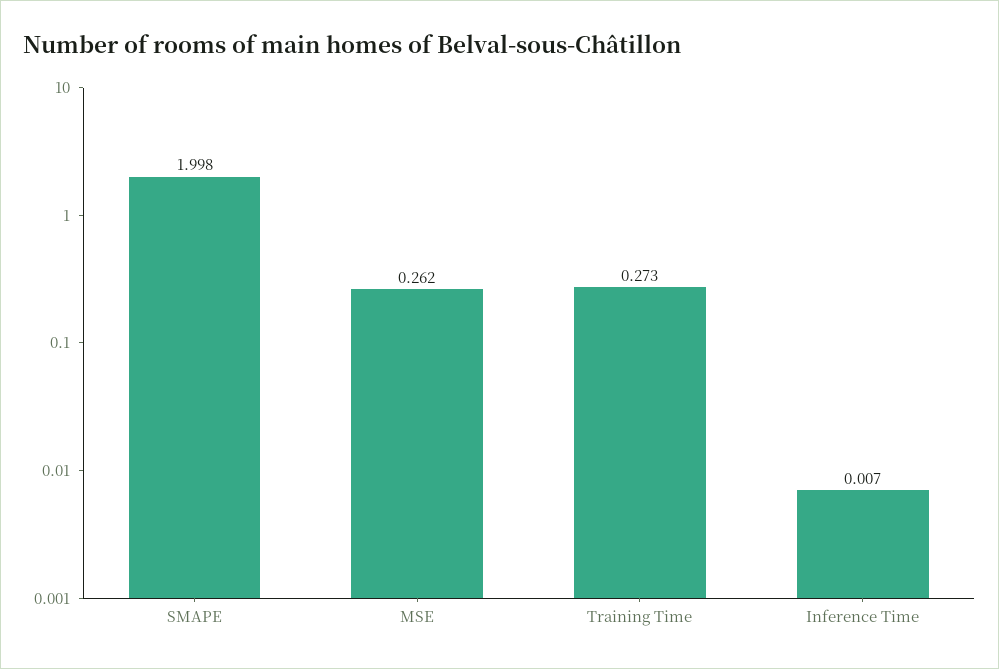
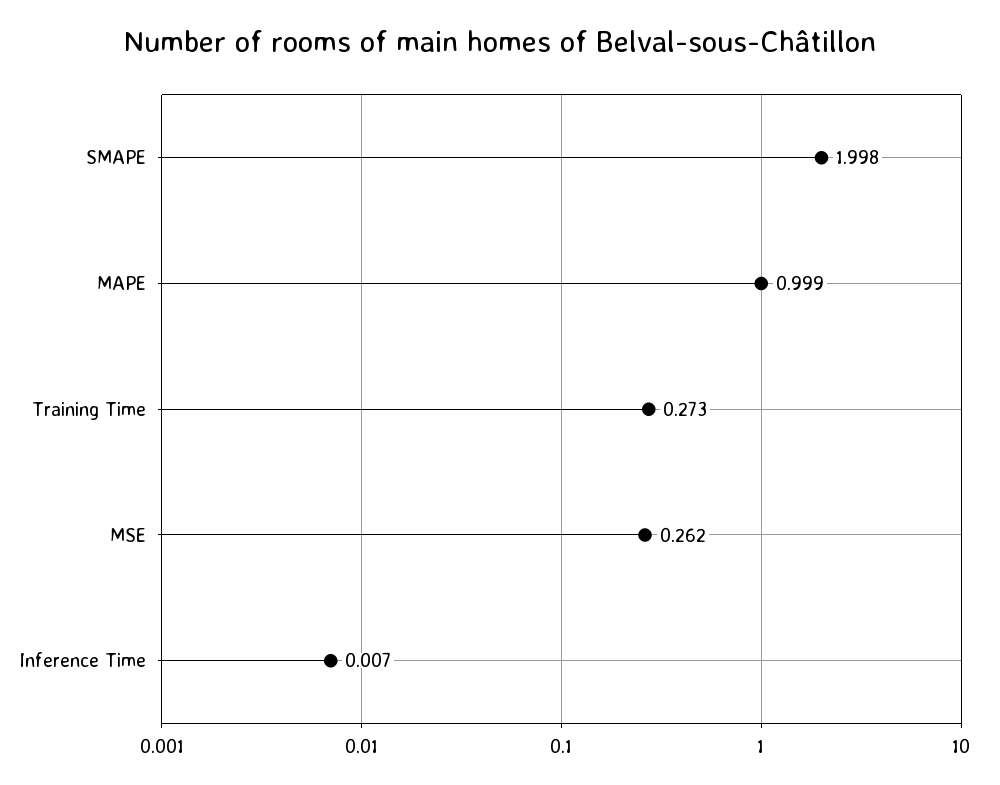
MAPE: none -> 0.999

